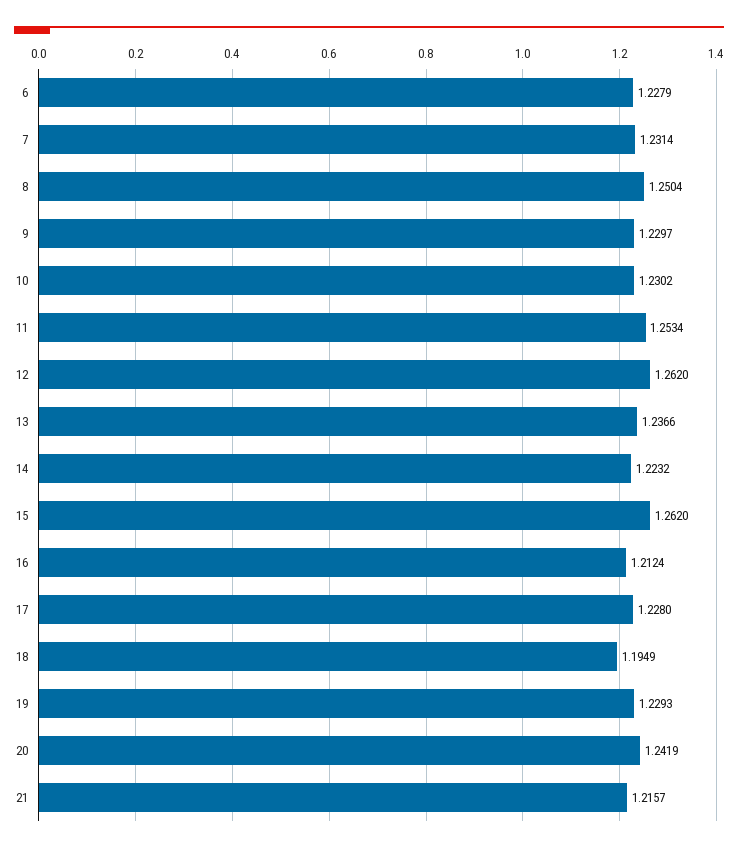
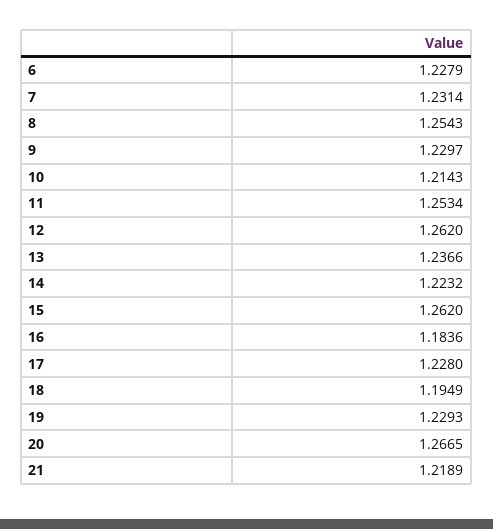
8: 1.2504 -> 1.2543
10: 1.2302 -> 1.2143
16: 1.2124 -> 1.1836
20: 1.2419 -> 1.2665
21: 1.2157 -> 1.2189

